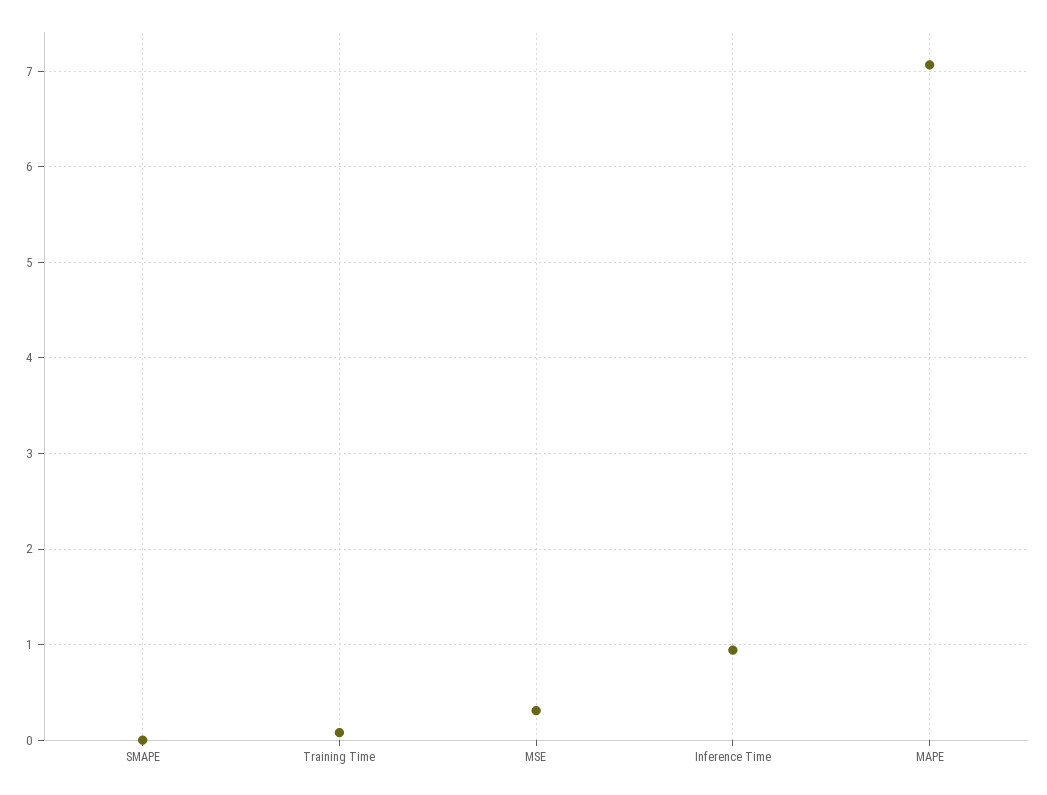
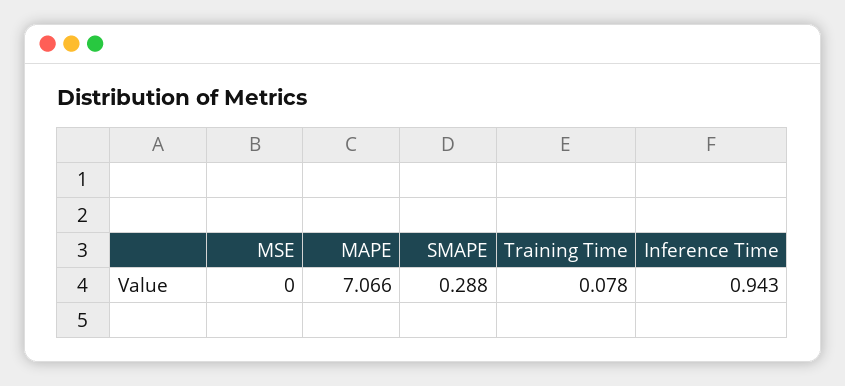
SMAPE: 0 -> 0.288
MSE: 0.3 -> 0

